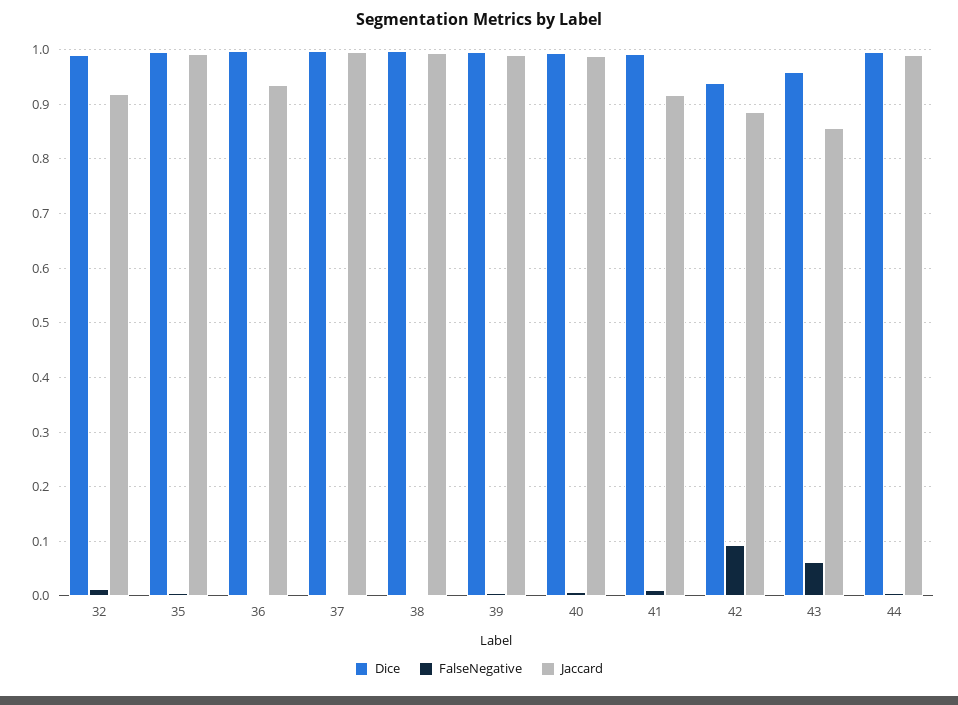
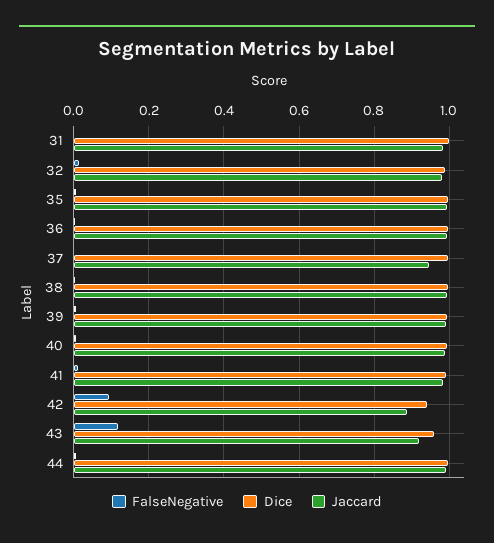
Jaccard, 32: 0.92 -> 0.98
Jaccard, 36: 0.94 -> 1
Jaccard, 37: 1 -> 0.94
Jaccard, 41: 0.92 -> 0.98
FalseNegative, 43: 0.06 -> 0.12
Jaccard, 43: 0.86 -> 0.92
FalseNegative, 31: none -> 0
Dice, 31: none -> 1
Jaccard, 31: none -> 0.98

